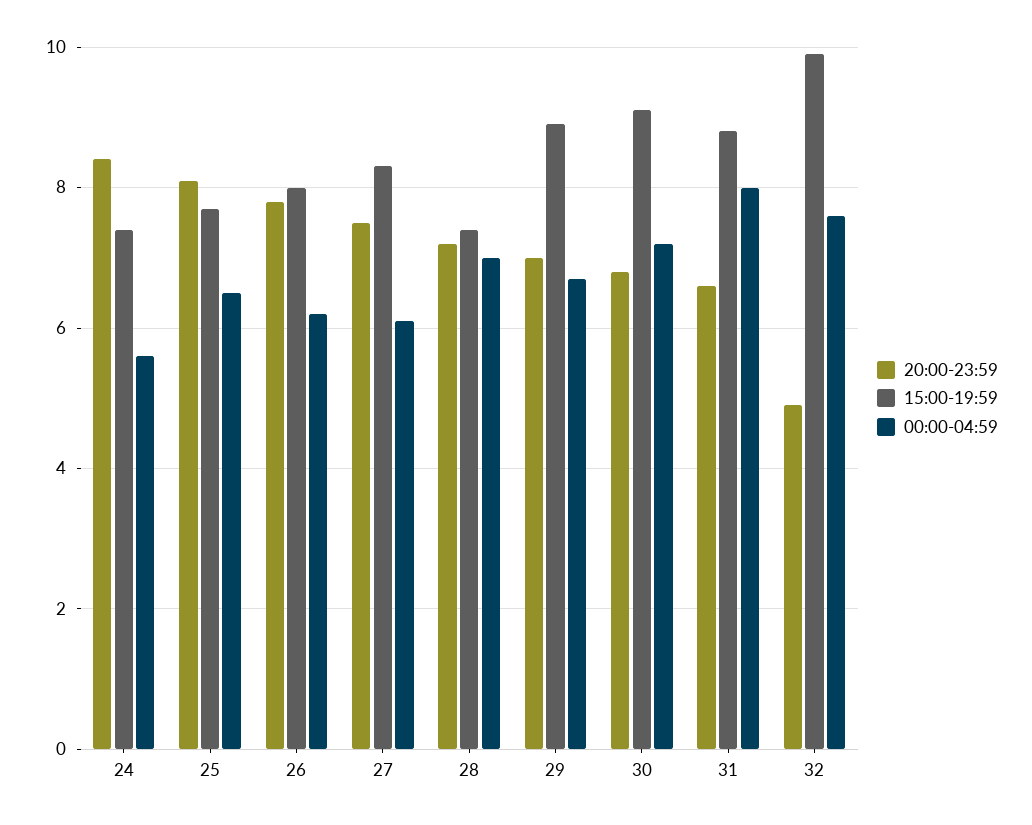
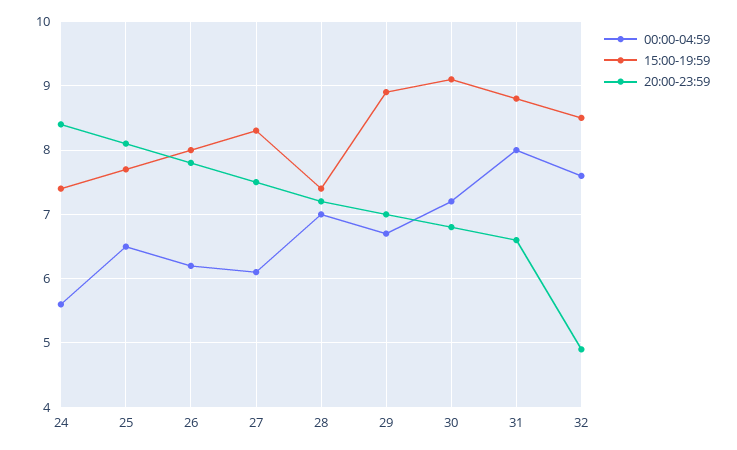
15:00-19:59, 32: 10 -> 8.5

